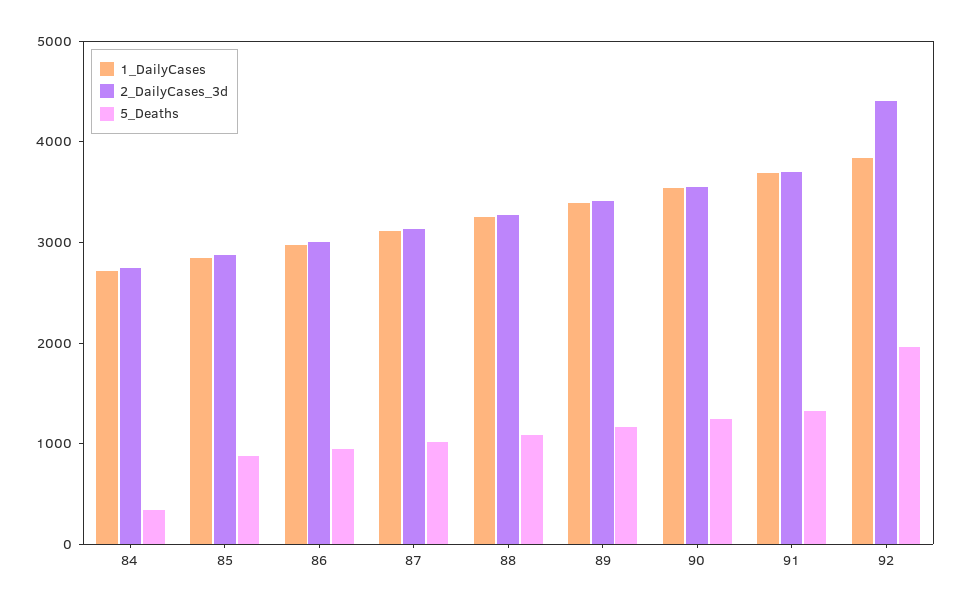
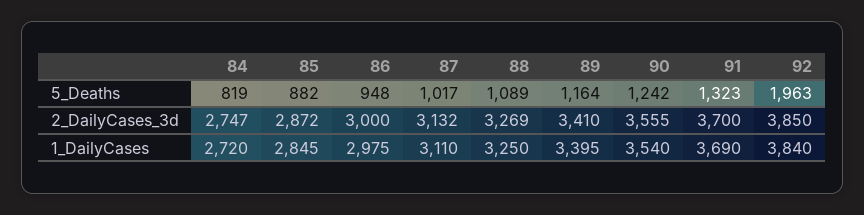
5_Deaths, 84: 400 -> 819
2_DailyCases_3d, 92: 4400 -> 3850

